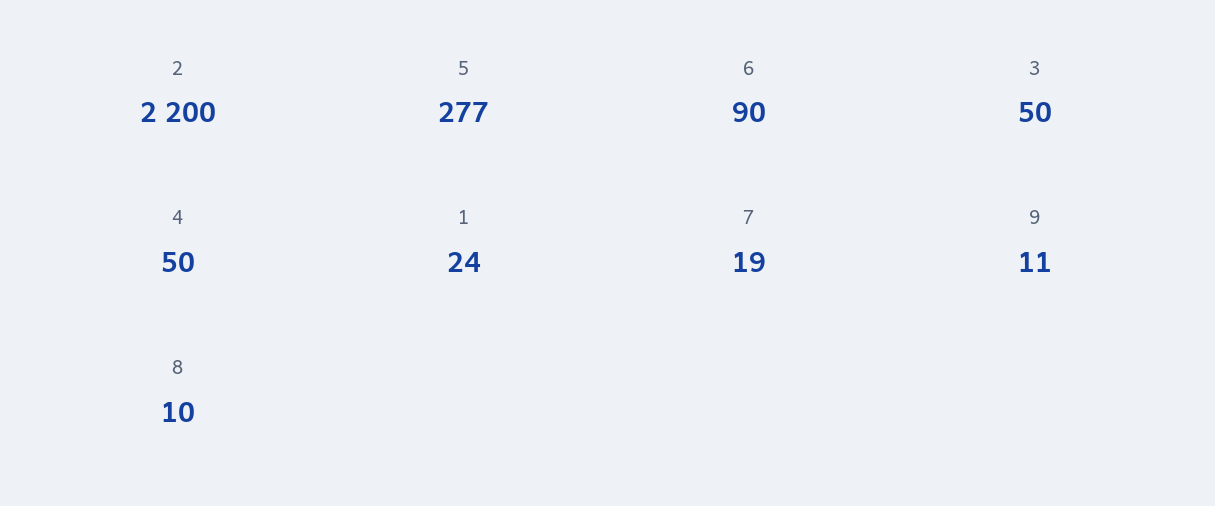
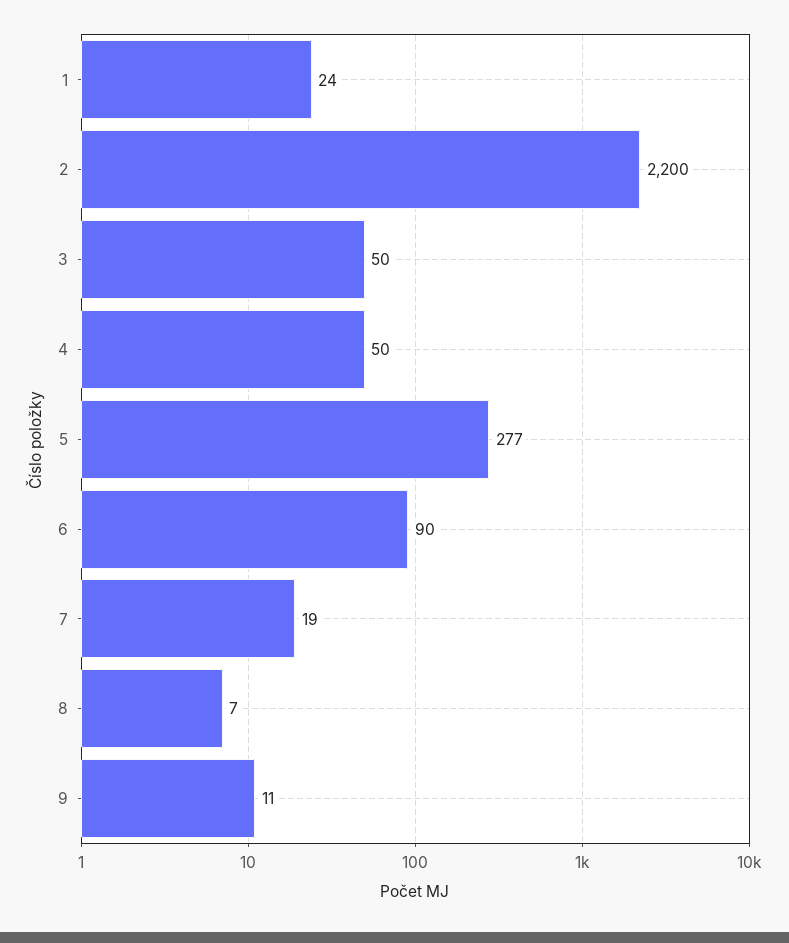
8: 10 -> 7

